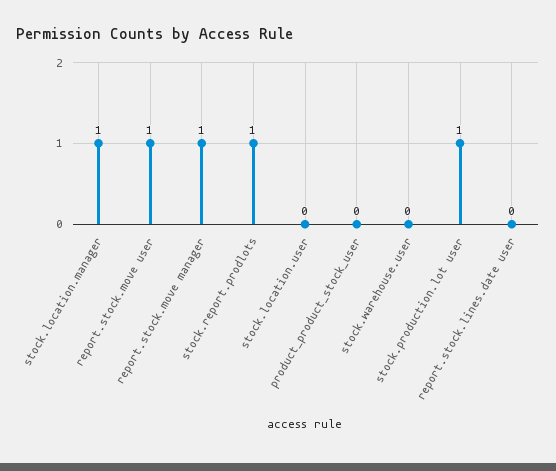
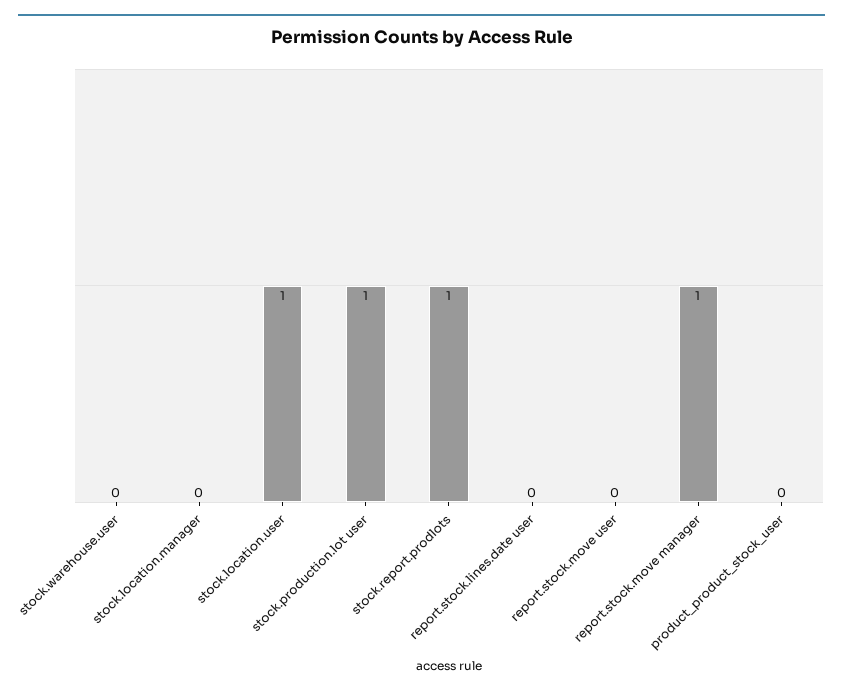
stock.location.manager: 1 -> 0
report.stock.move user: 1 -> 0
stock.location.user: 0 -> 1

